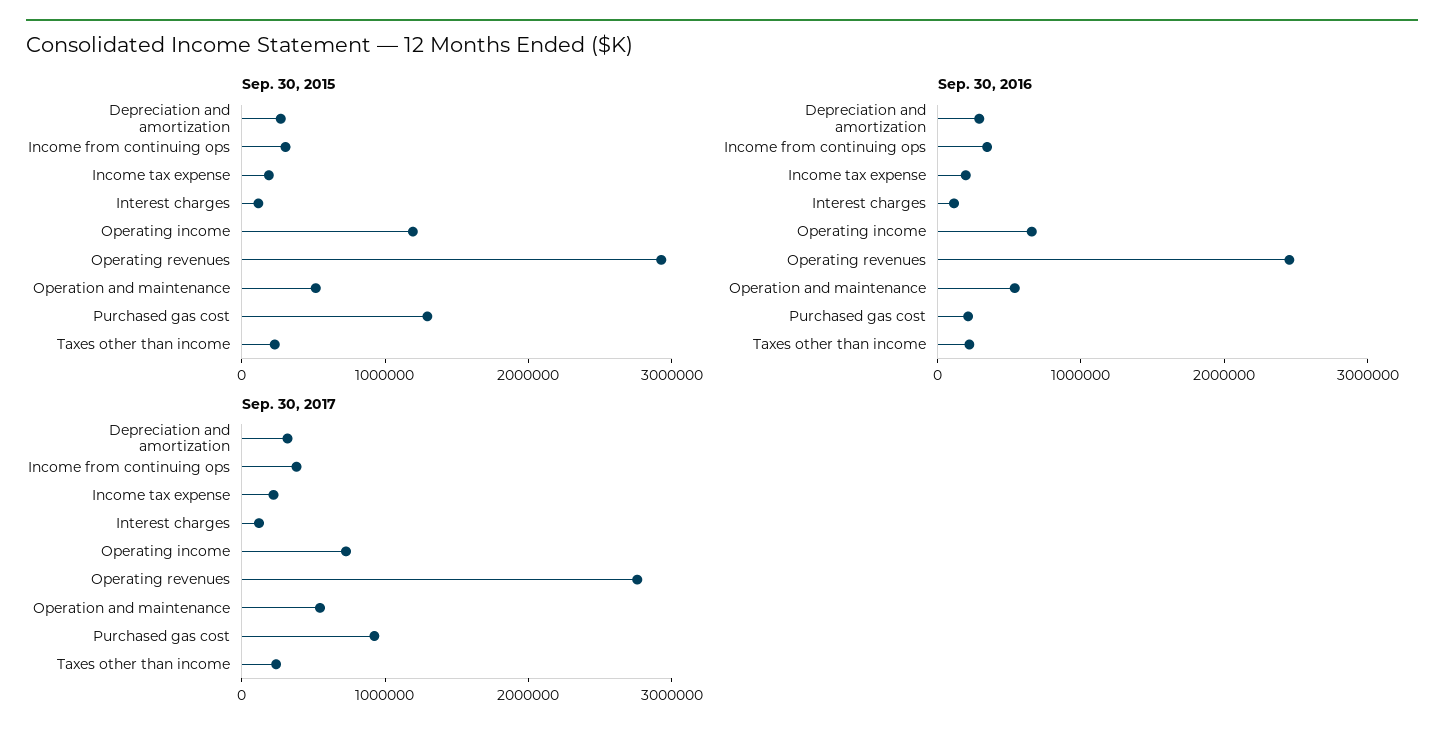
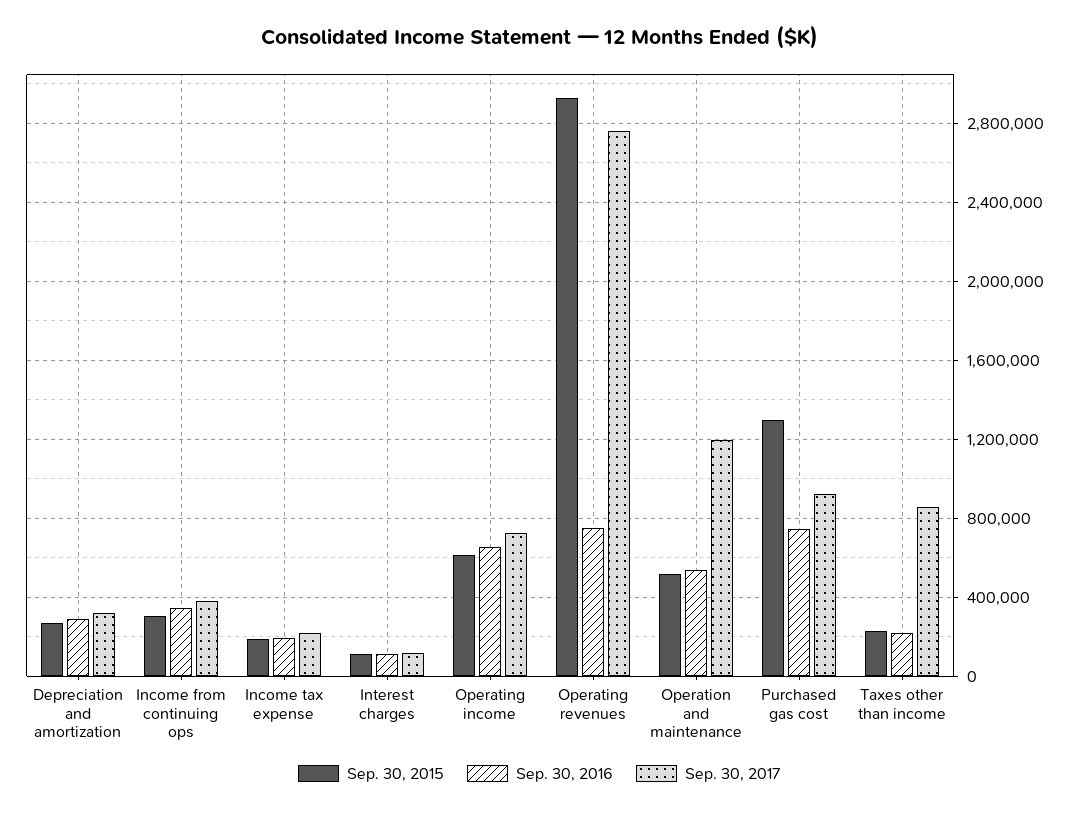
Sep. 30, 2015, Operating income: 1200000 -> 600000
Sep. 30, 2016, Operating revenues: 2400000 -> 750000
Sep. 30, 2016, Purchased gas cost: 200000 -> 750000
Sep. 30, 2017, Operation and maintenance: 600000 -> 1200000
Sep. 30, 2017, Taxes other than income: 200000 -> 850000

